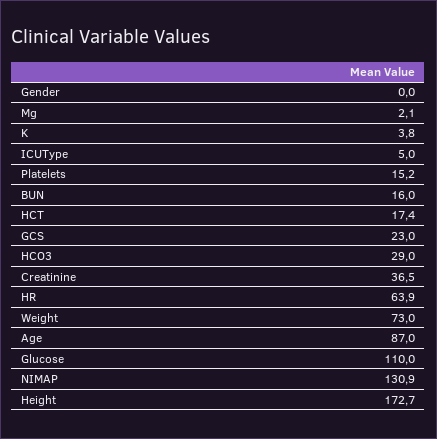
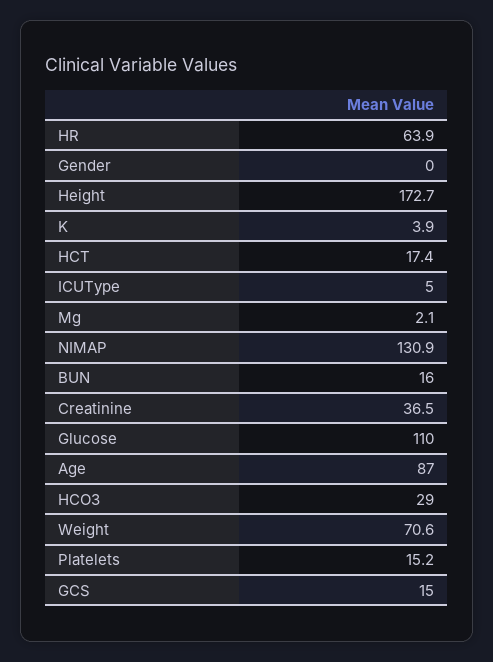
K: 3.8 -> 3.9
GCS: 23 -> 15
Weight: 73 -> 70.6

